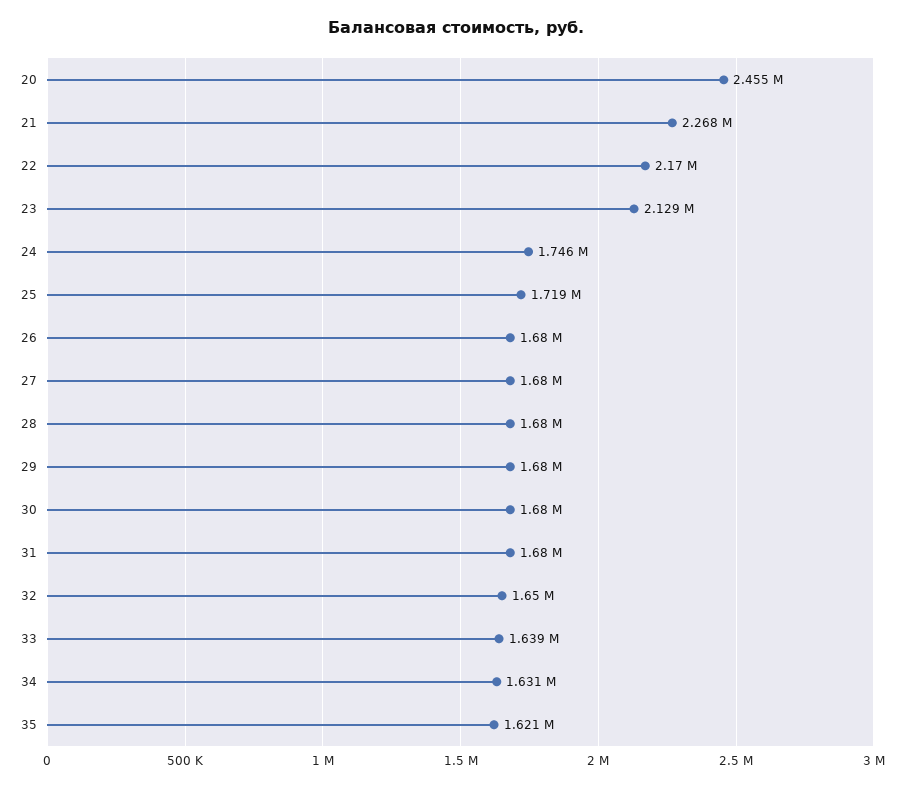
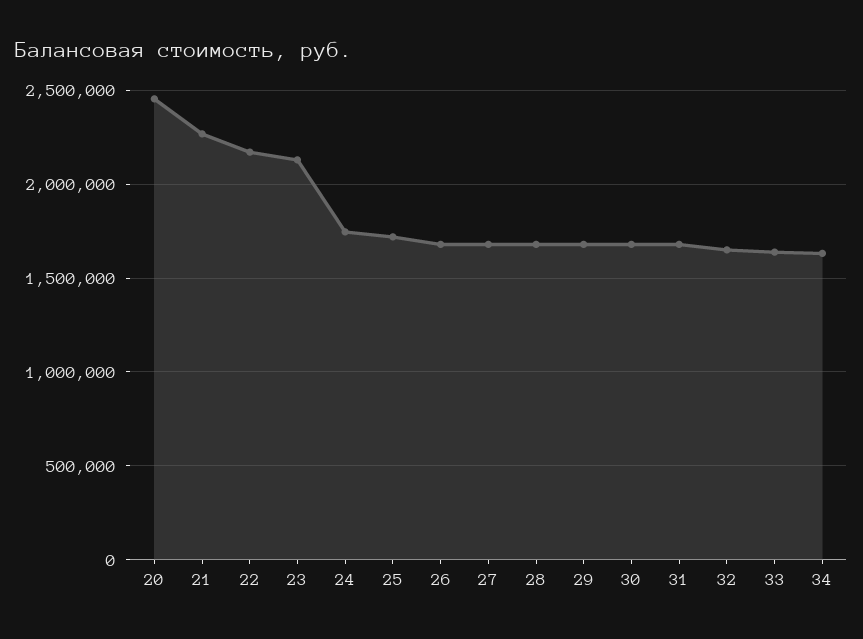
35: 1621000 -> none

